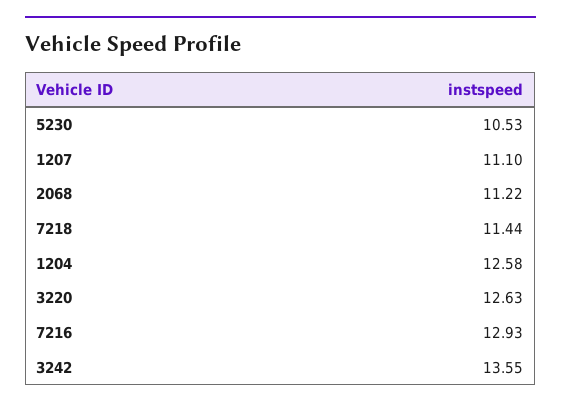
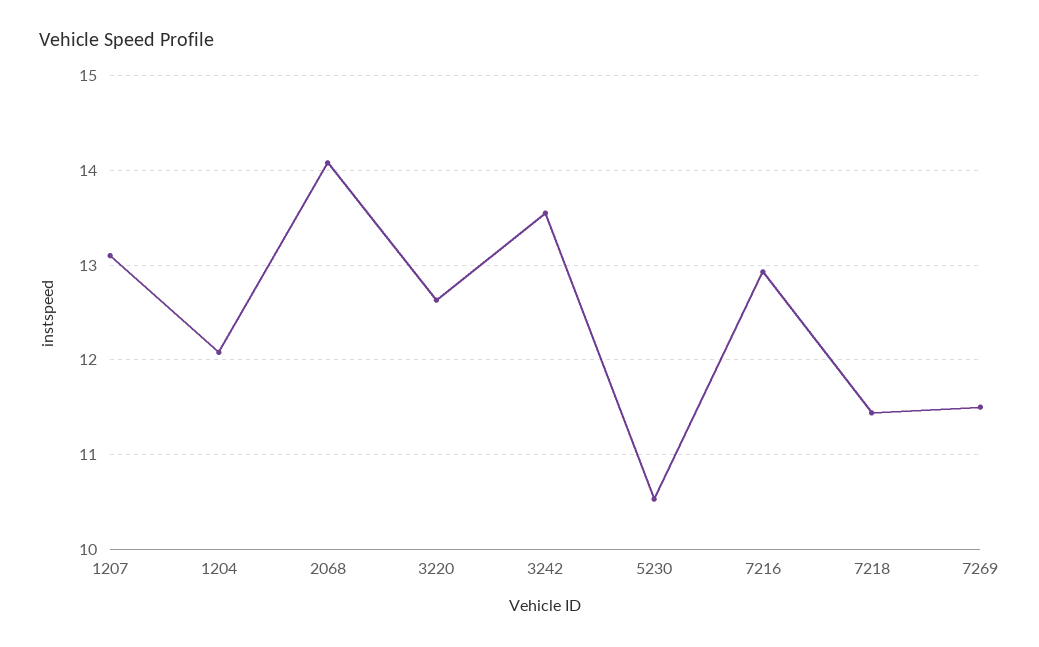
1207: 11.1 -> 13.1
2068: 11.22 -> 14.1
1204: 12.58 -> 12.1
7269: none -> 11.5

